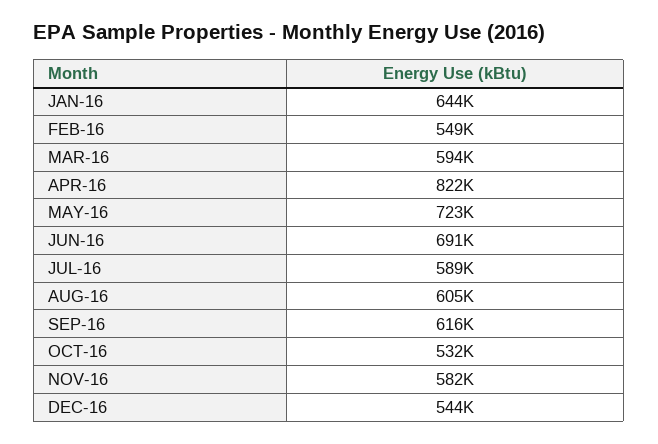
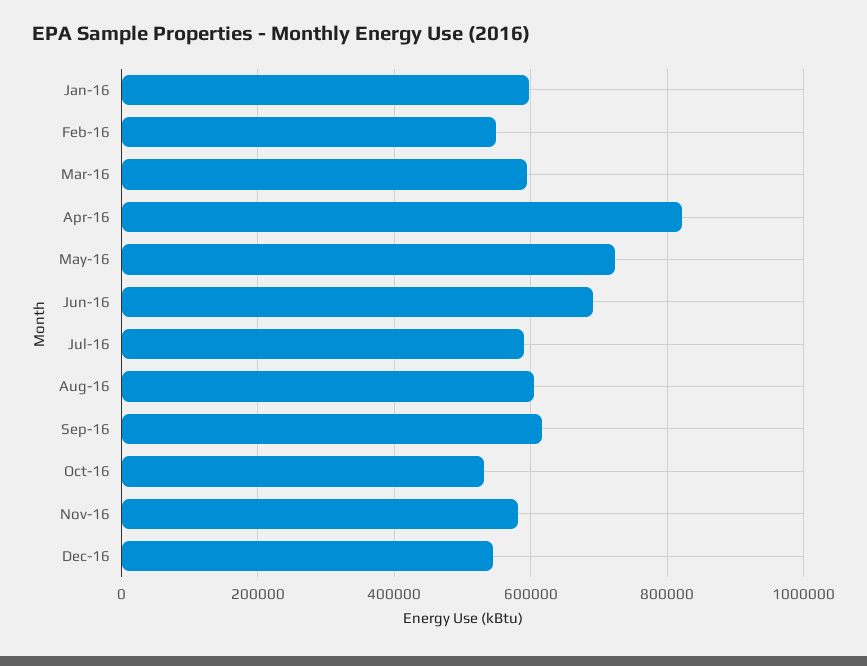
JAN-16: 644000 -> 600000

